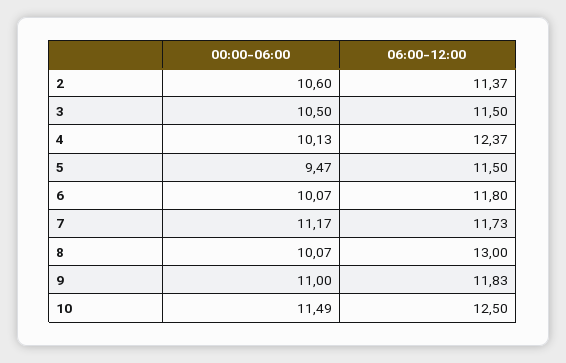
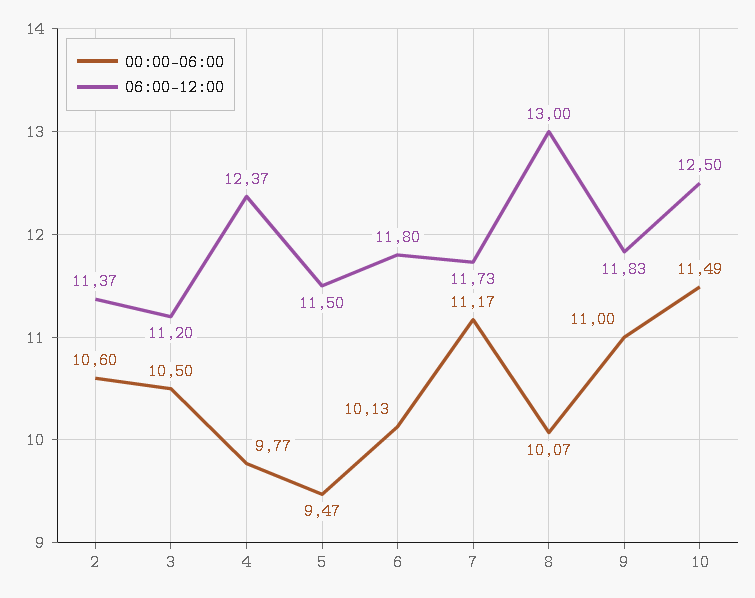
06:00-12:00, 3: 11.5 -> 11.2
00:00-06:00, 4: 10.13 -> 9.77
00:00-06:00, 6: 10.07 -> 10.13

